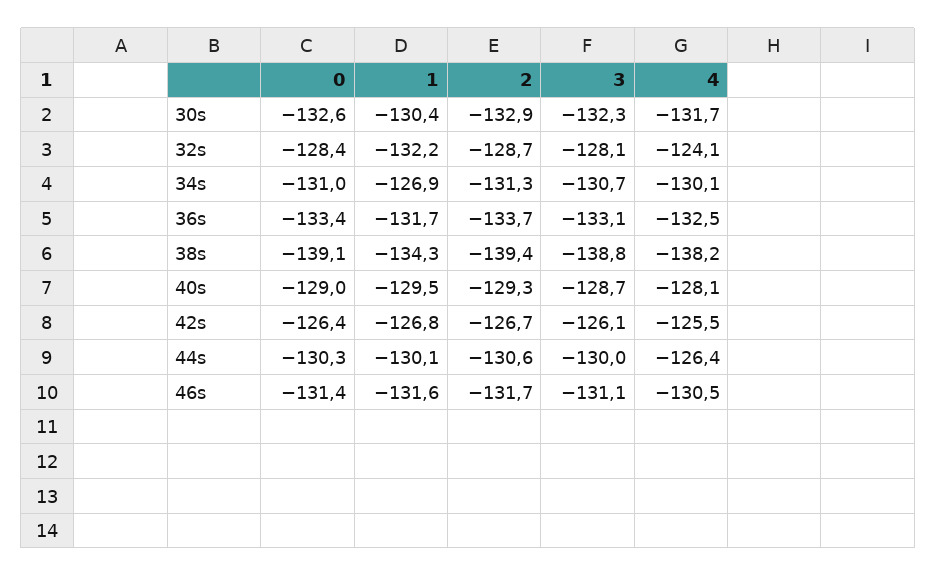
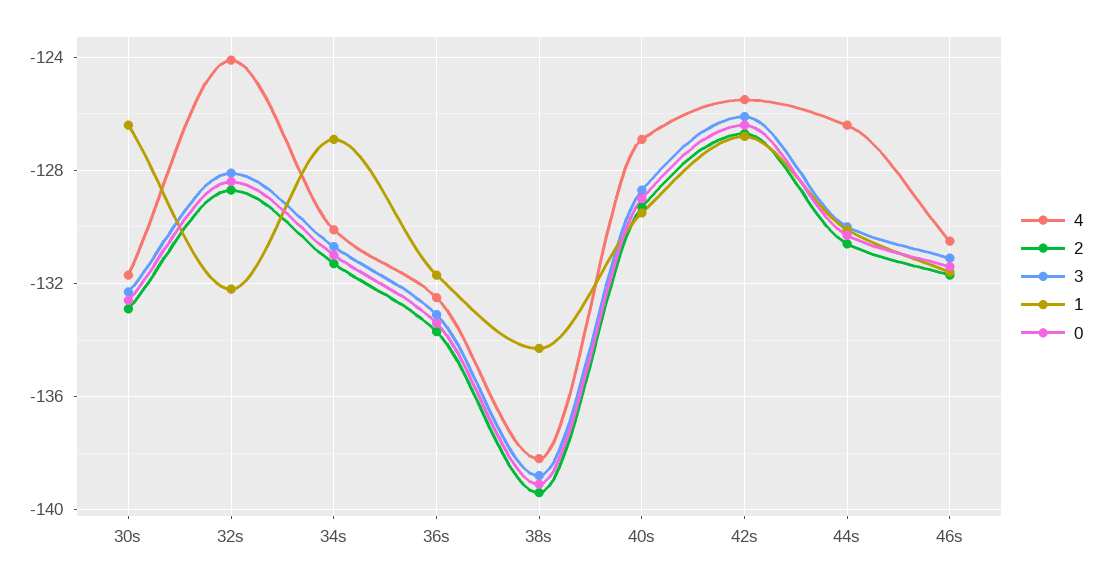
1, 30s: -130.4 -> -126.5
4, 40s: -128.1 -> -127

